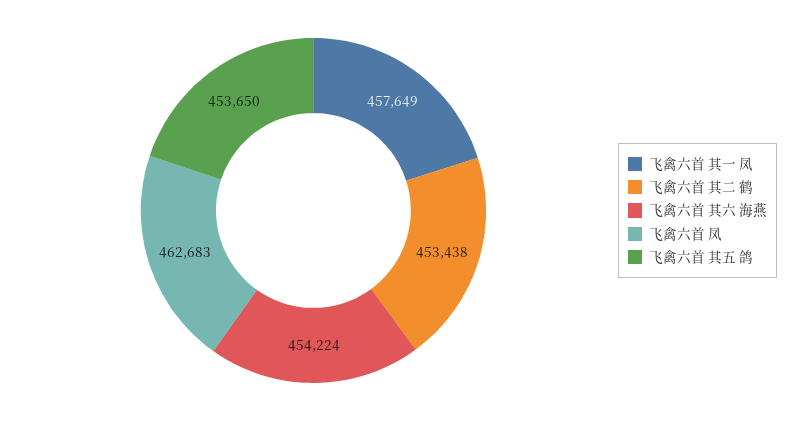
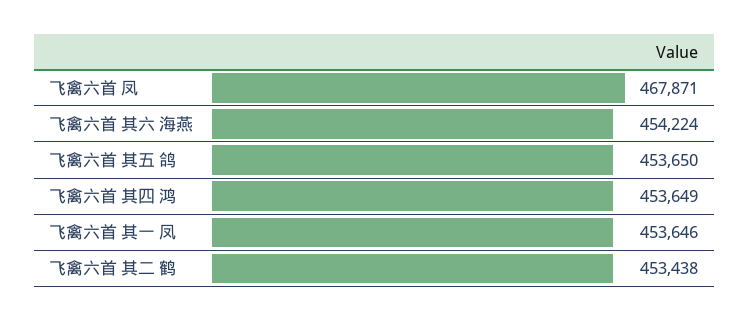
飞禽六首 其一 凤: 457649 -> 453646
飞禽六首 凤: 462683 -> 467871
飞禽六首 其四 鸿: none -> 453649

